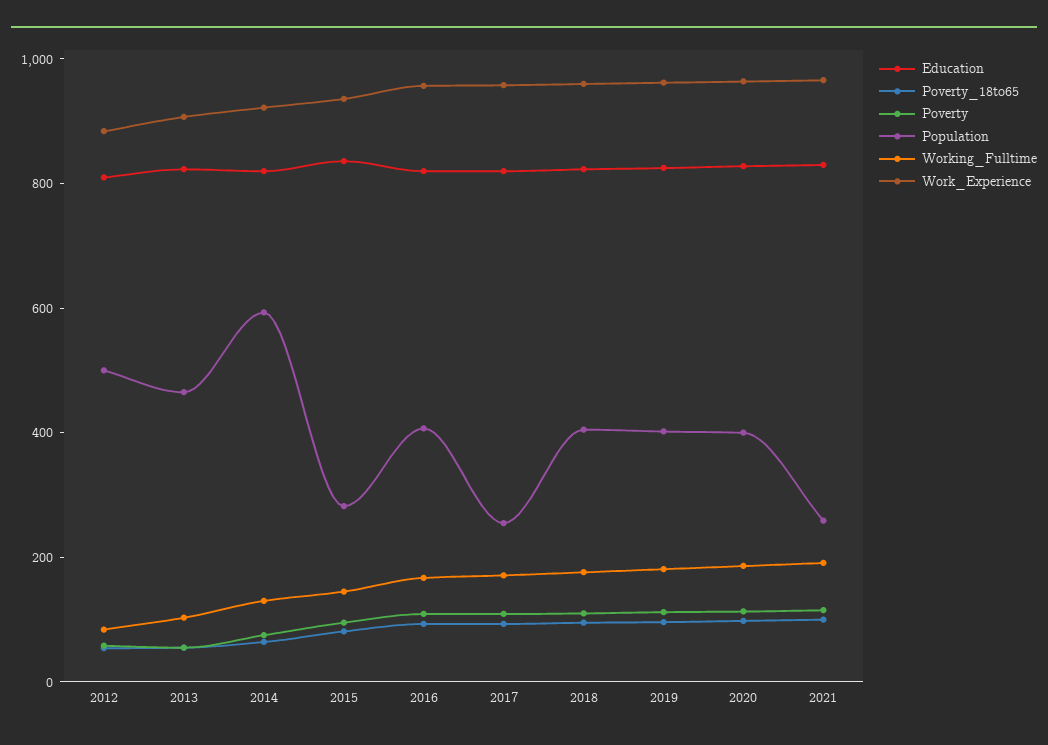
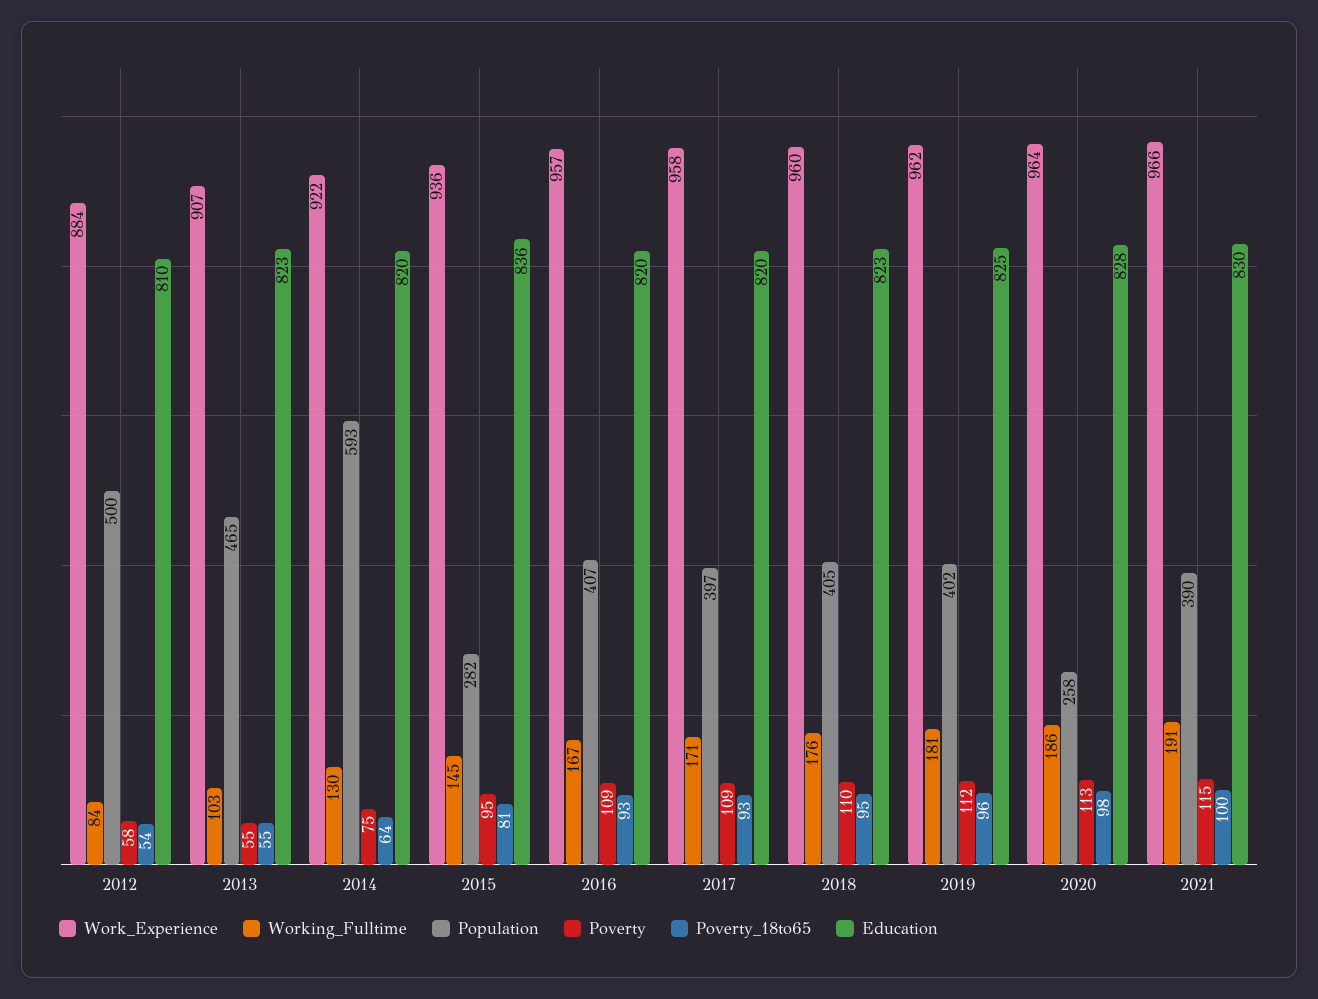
Population, 2017: 250 -> 397
Population, 2020: 400 -> 258
Population, 2021: 250 -> 390

